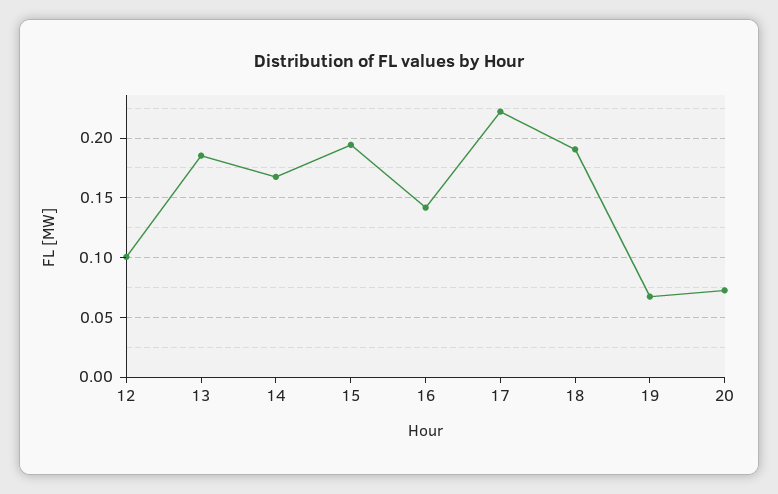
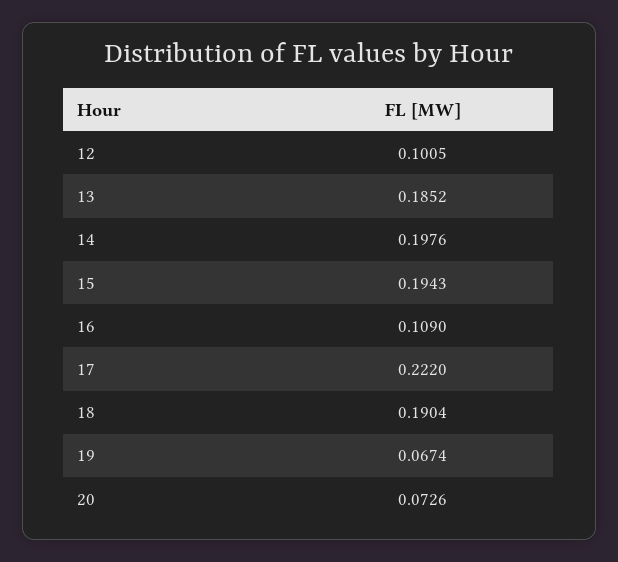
14: 0.17 -> 0.1976
16: 0.14 -> 0.109

